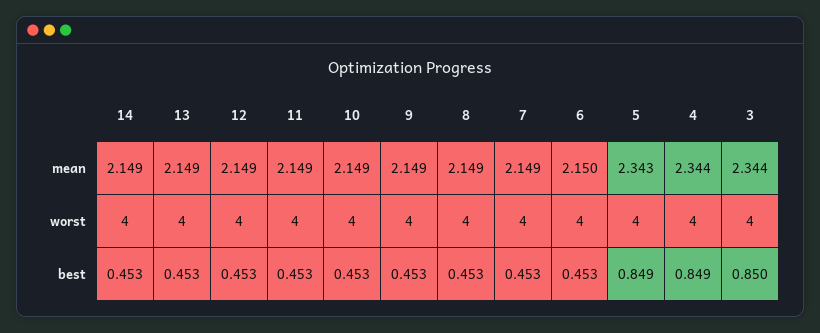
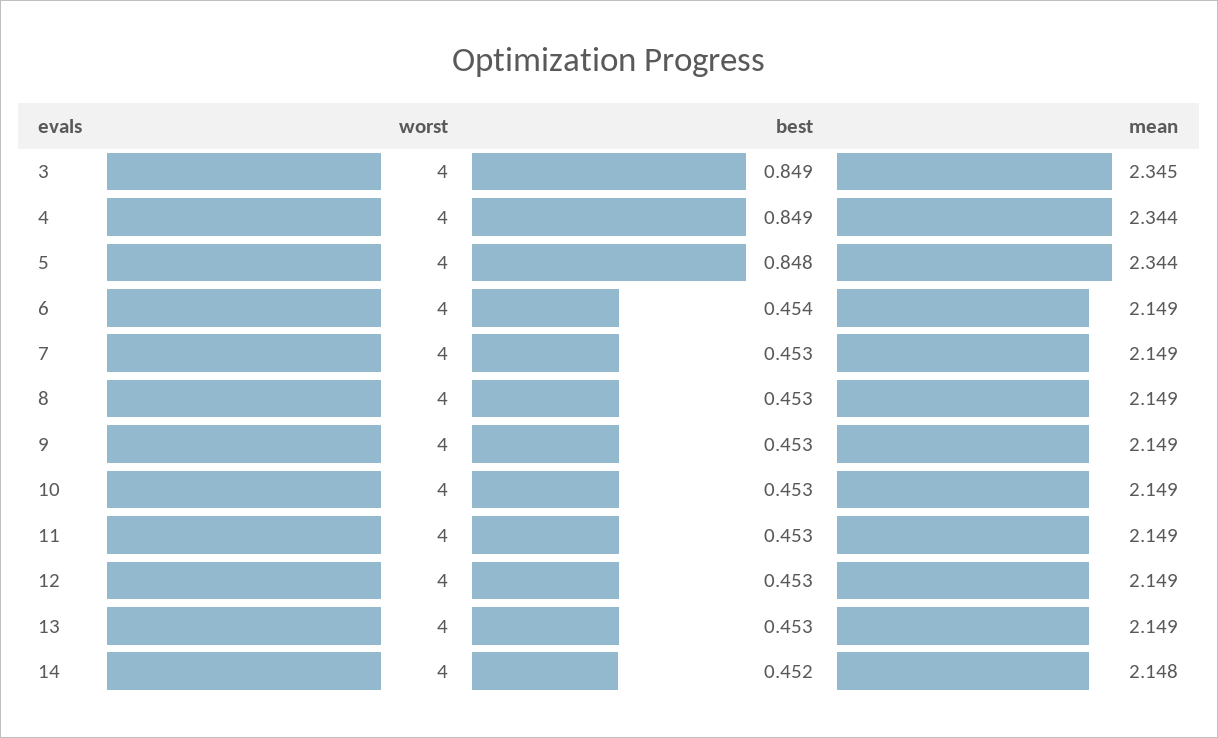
14, mean: 2.149 -> 2.148
6, mean: 2.15 -> 2.149
5, mean: 2.343 -> 2.344
3, mean: 2.344 -> 2.345
14, best: 0.453 -> 0.452
6, best: 0.453 -> 0.454
5, best: 0.849 -> 0.848
3, best: 0.85 -> 0.849

